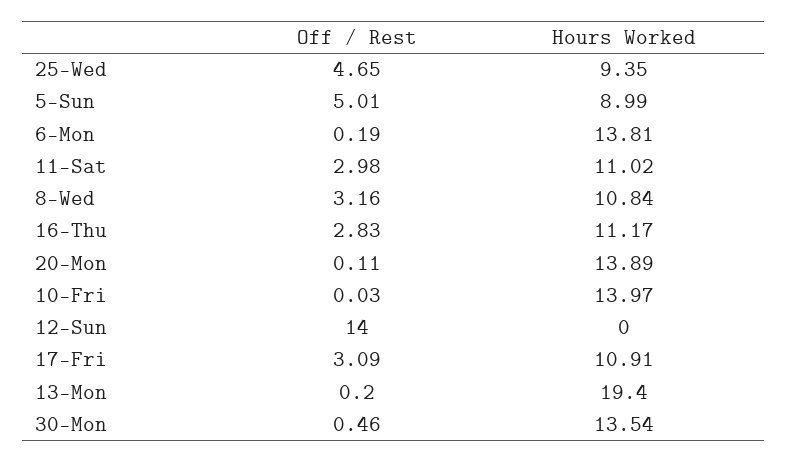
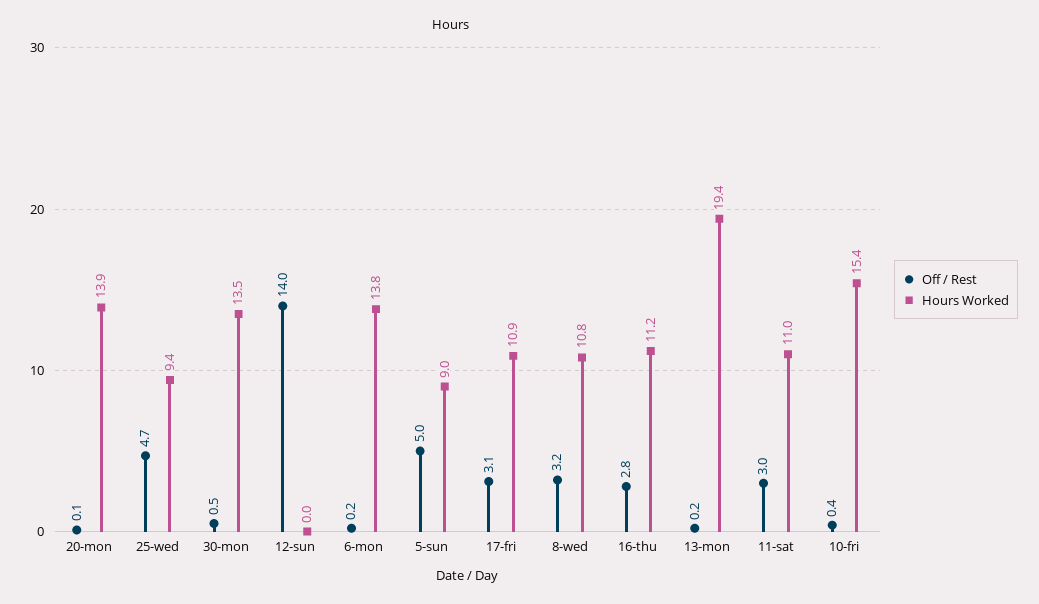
Off / Rest, 10-Fri: 0.03 -> 0.4
Hours Worked, 10-Fri: 13.97 -> 15.4

